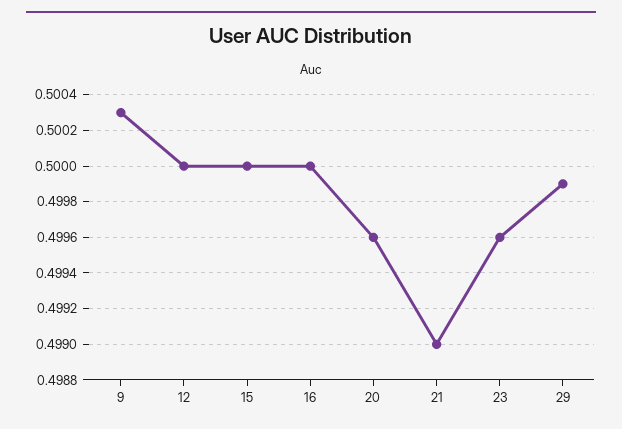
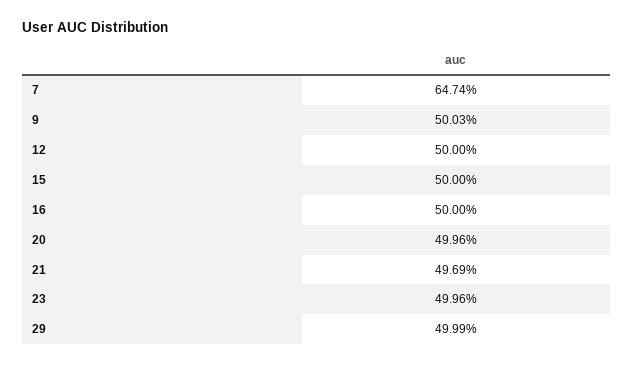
21: 0.499 -> 0.4969
7: none -> 0.6474

